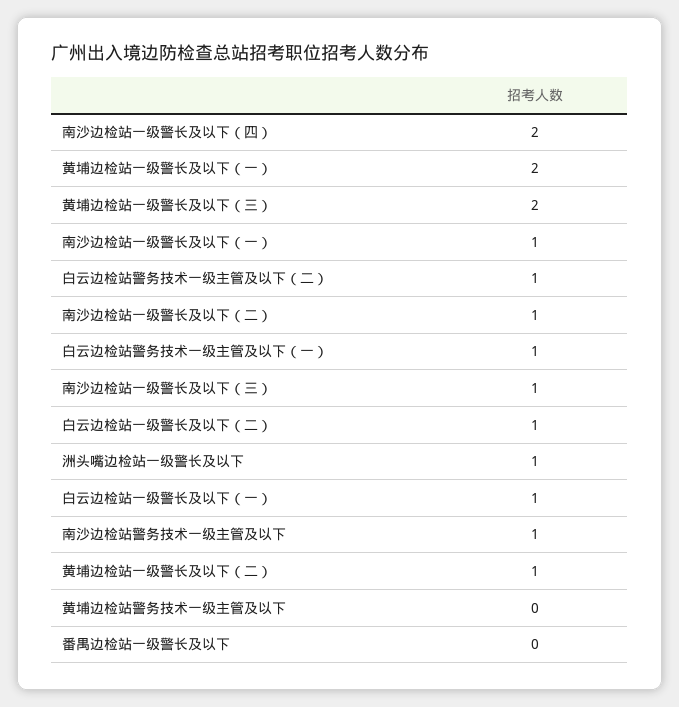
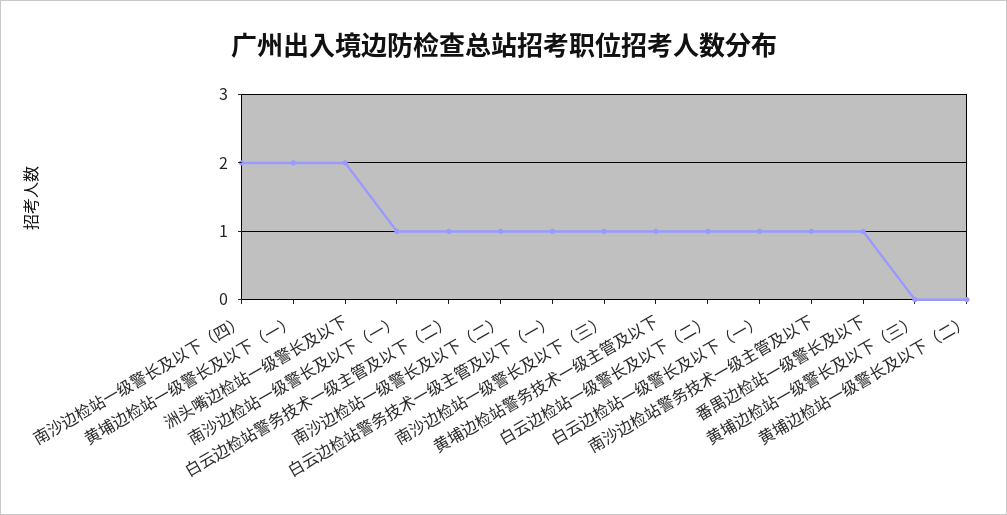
黄埔边检站一级警长及以下（三）: 2 -> 0
洲头嘴边检站一级警长及以下: 1 -> 2
黄埔边检站一级警长及以下（二）: 1 -> 0
黄埔边检站警务技术一级主管及以下: 0 -> 1
番禺边检站一级警长及以下: 0 -> 1

